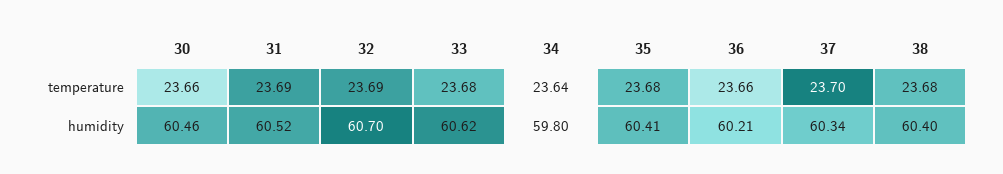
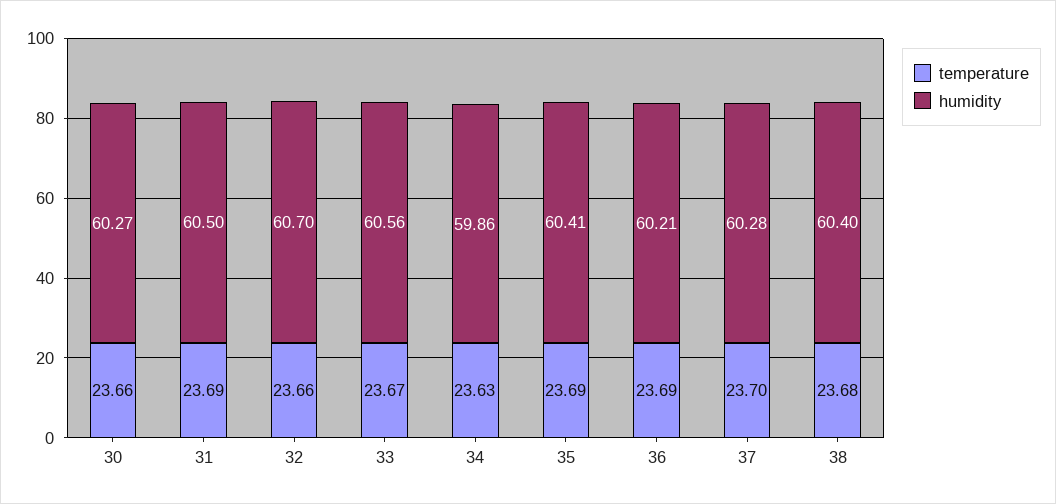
temperature, 32: 23.69 -> 23.66
temperature, 33: 23.68 -> 23.67
temperature, 34: 23.64 -> 23.63
temperature, 35: 23.68 -> 23.69
temperature, 36: 23.66 -> 23.69
humidity, 30: 60.46 -> 60.27
humidity, 31: 60.52 -> 60.5
humidity, 33: 60.62 -> 60.56
humidity, 34: 59.8 -> 59.86
humidity, 37: 60.34 -> 60.28

